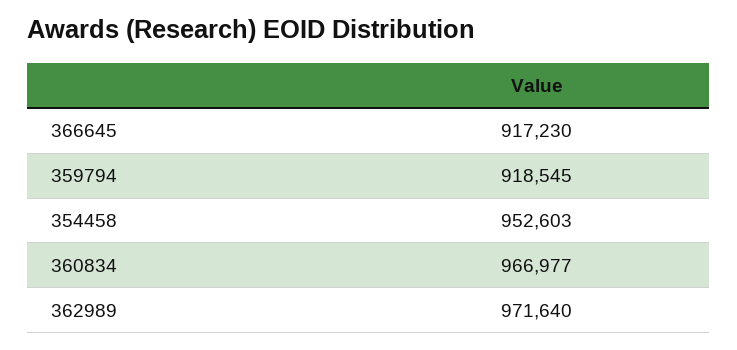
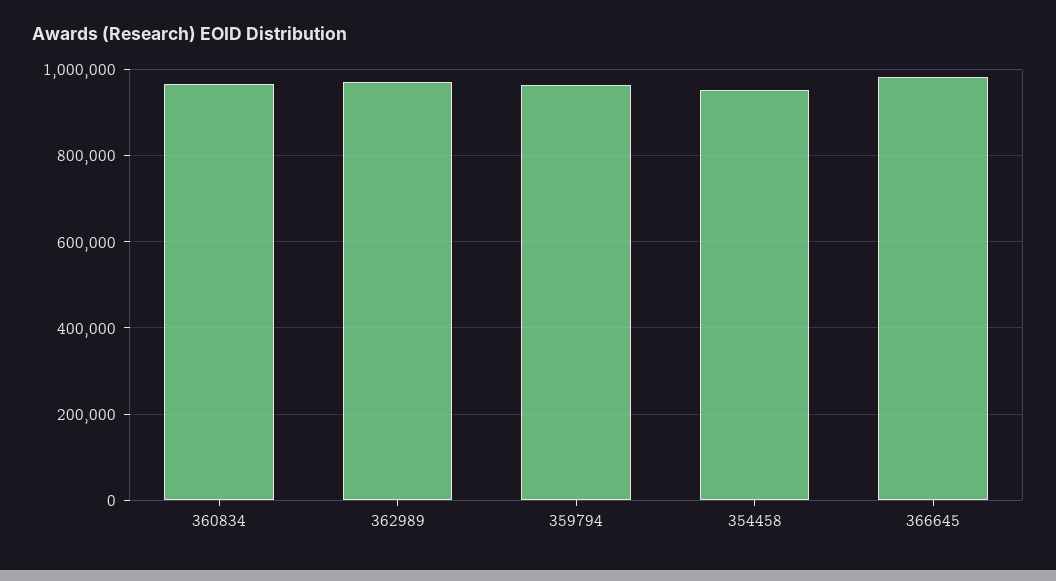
366645: 917230 -> 980000
359794: 918545 -> 960000

